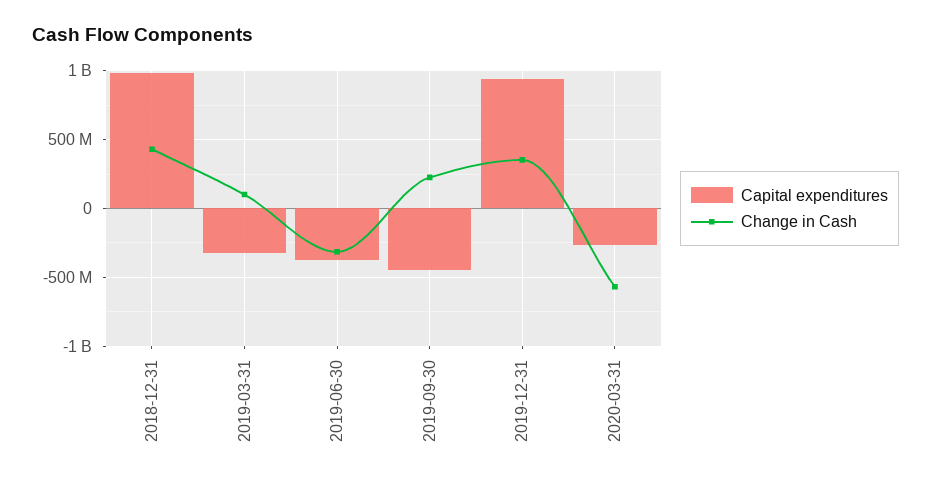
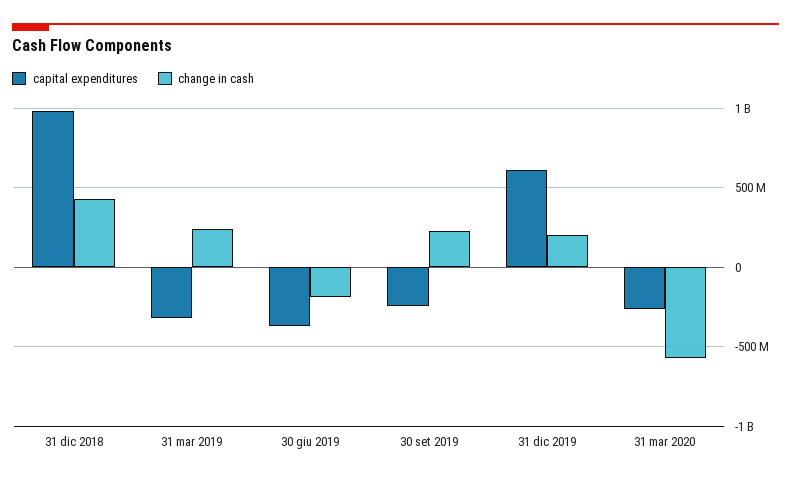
Change in Cash, 2019-03-31: 100000000 -> 250000000
Change in Cash, 2019-06-30: -300000000 -> -200000000
Capital expenditures, 2019-09-30: -450000000 -> -250000000
Capital expenditures, 2019-12-31: 950000000 -> 600000000
Change in Cash, 2019-12-31: 350000000 -> 200000000

